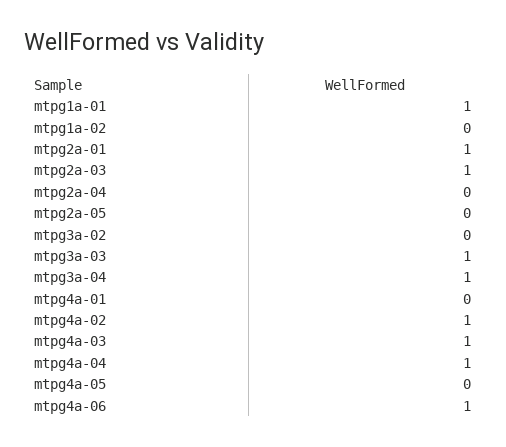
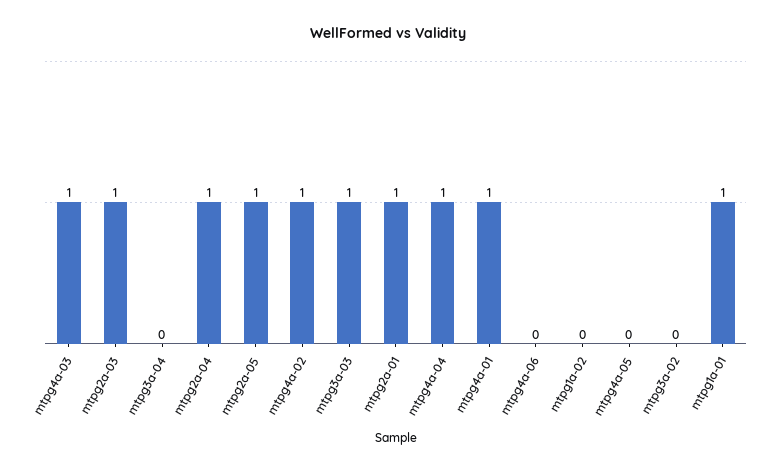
mtpg2a-04: 0 -> 1
mtpg2a-05: 0 -> 1
mtpg3a-04: 1 -> 0
mtpg4a-01: 0 -> 1
mtpg4a-06: 1 -> 0

